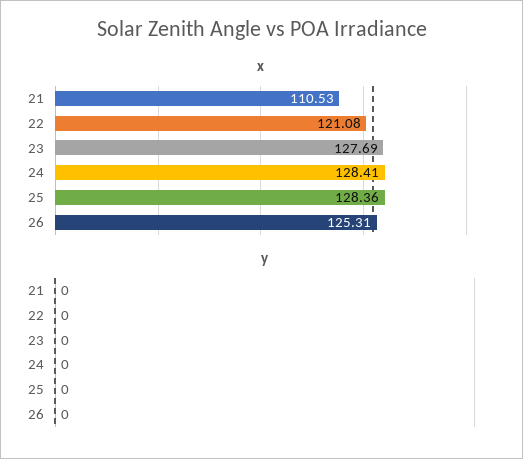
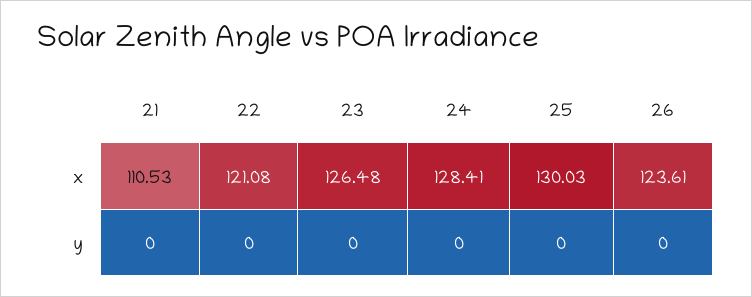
x, 23: 127.69 -> 126.48
x, 25: 128.36 -> 130.03
x, 26: 125.31 -> 123.61

